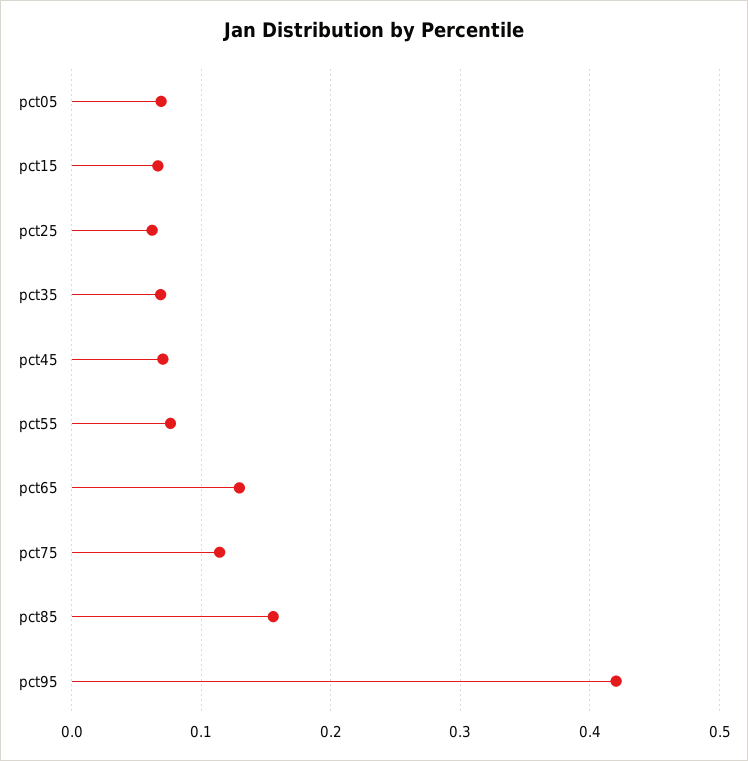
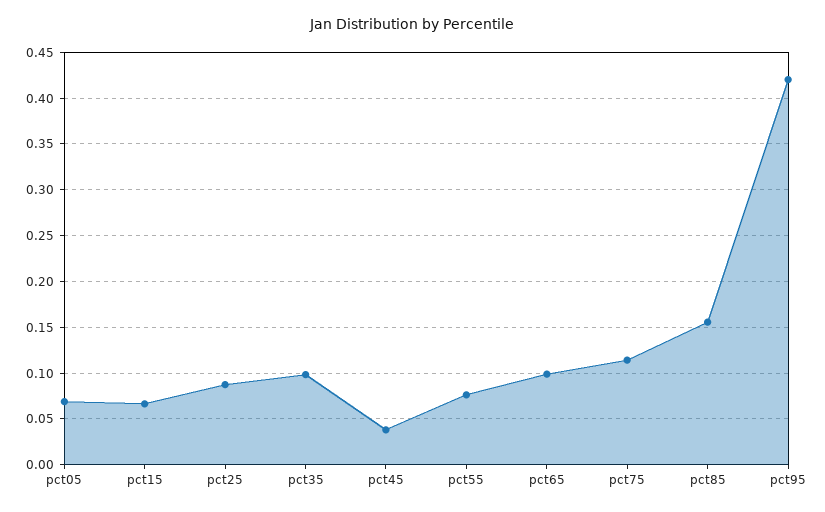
pct25: 0.06 -> 0.09
pct35: 0.07 -> 0.1
pct45: 0.07 -> 0.04
pct65: 0.13 -> 0.1

